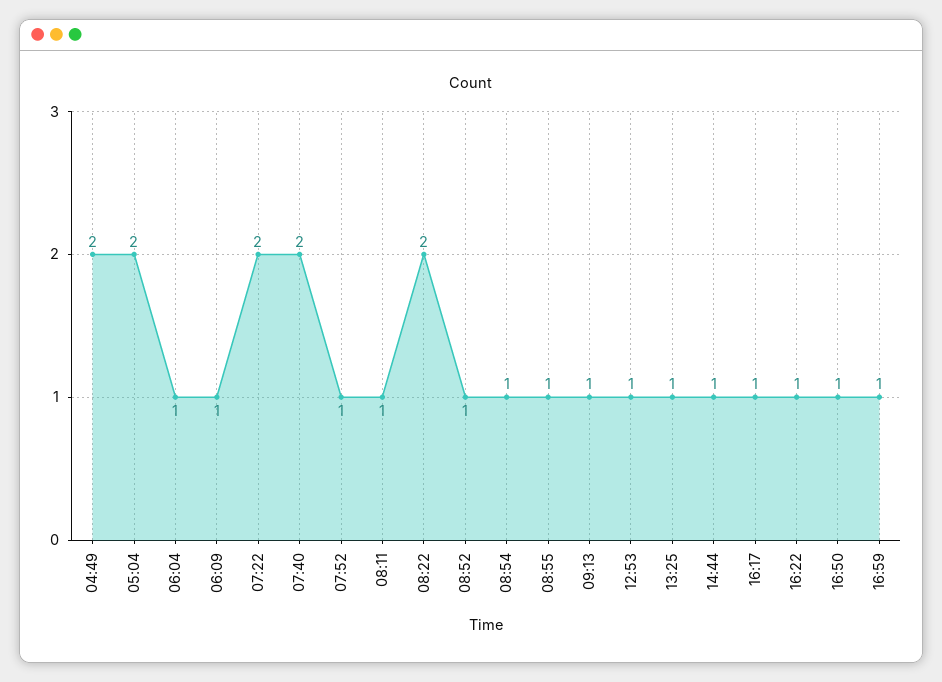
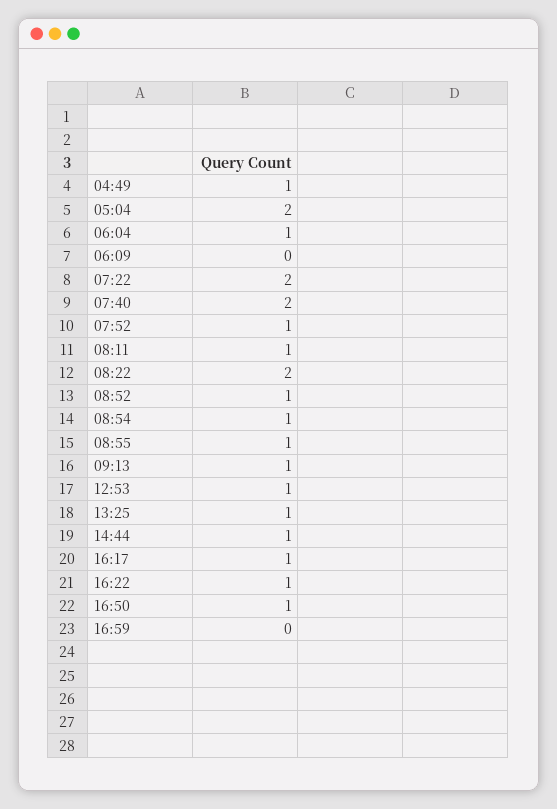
04:49: 2 -> 1
06:09: 1 -> 0
16:59: 1 -> 0

